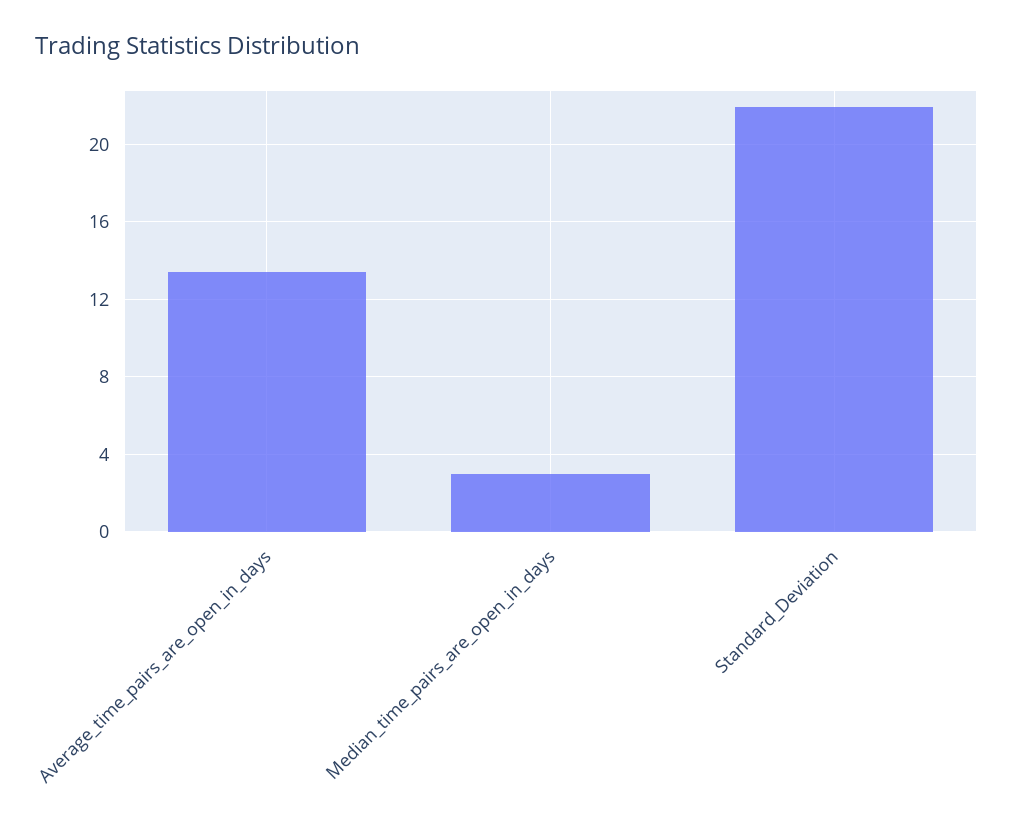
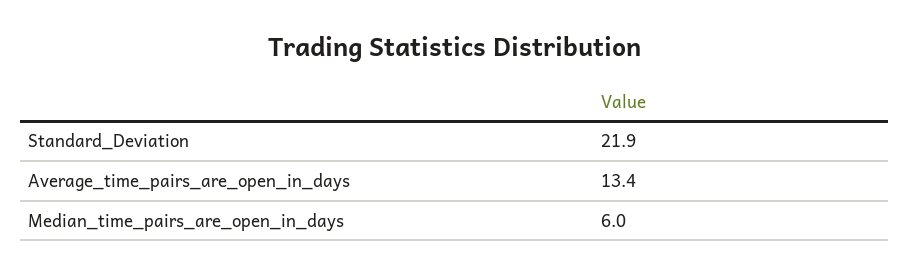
Median_time_pairs_are_open_in_days: 3 -> 6

